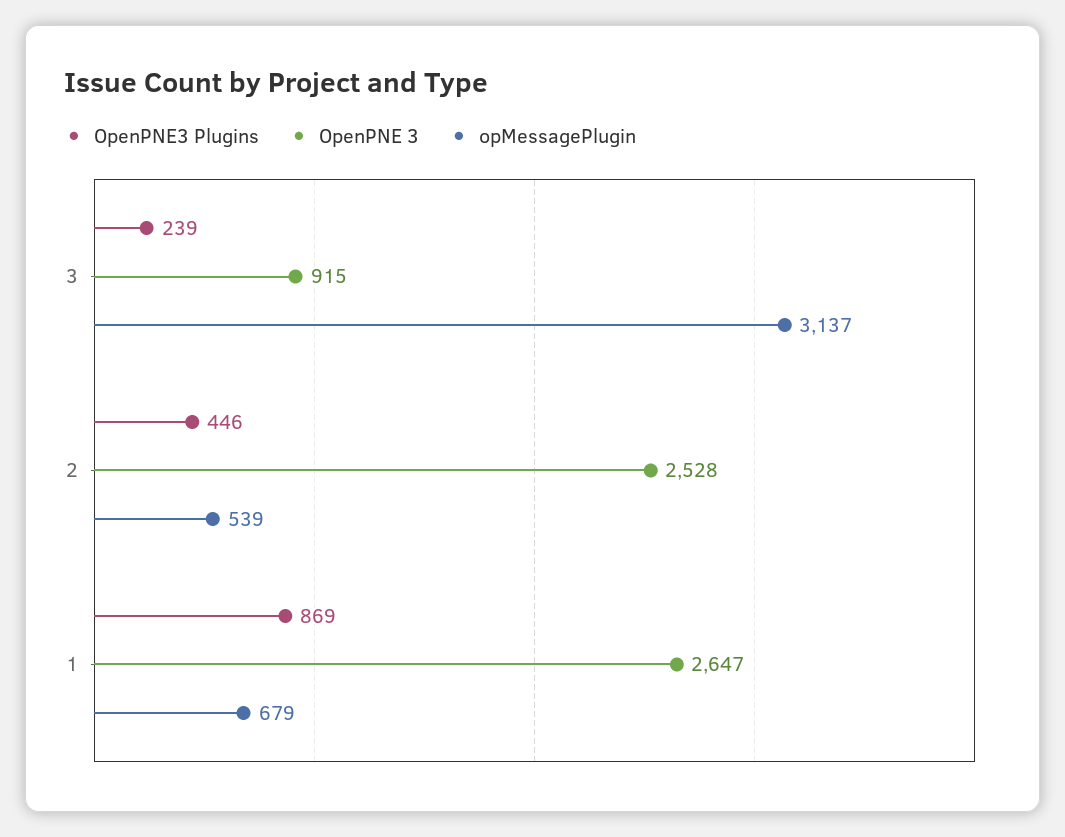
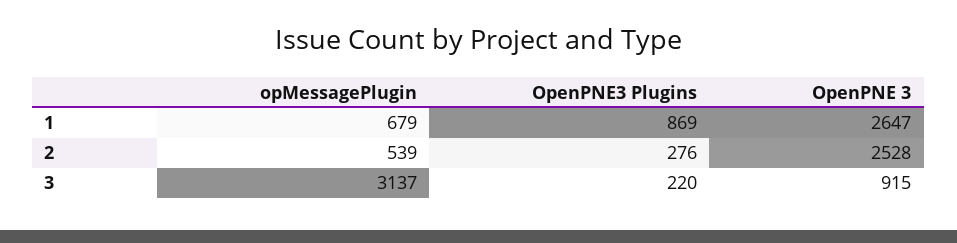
OpenPNE3 Plugins, 3: 239 -> 220
OpenPNE3 Plugins, 2: 446 -> 276

